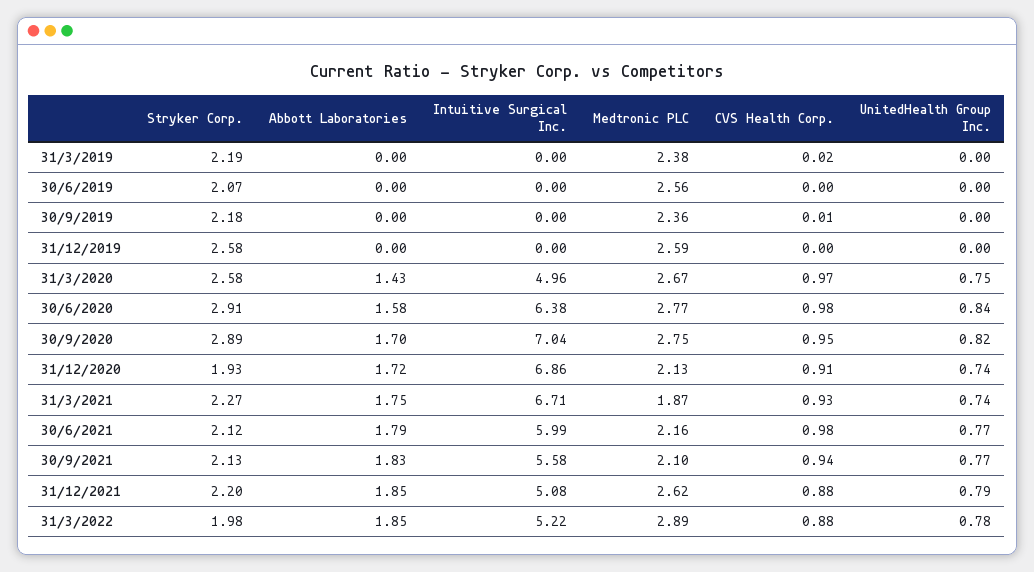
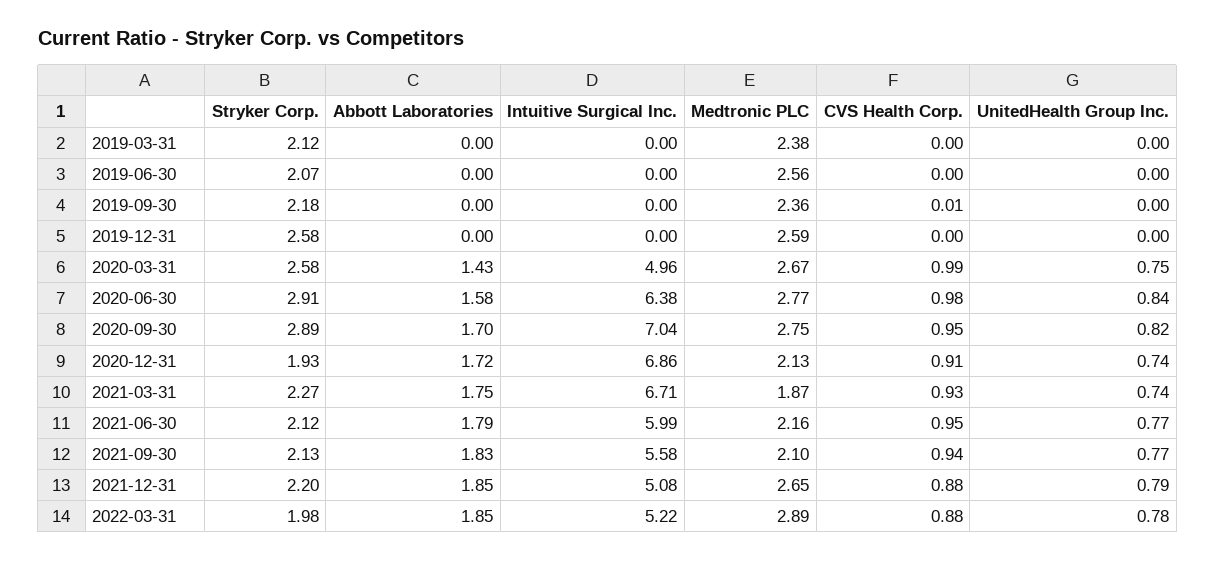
Stryker Corp., 31/3/2019: 2.19 -> 2.12
CVS Health Corp., 31/3/2019: 0.02 -> 0
CVS Health Corp., 31/3/2020: 0.97 -> 0.99
CVS Health Corp., 30/6/2021: 0.98 -> 0.95
Medtronic PLC, 31/12/2021: 2.62 -> 2.65

